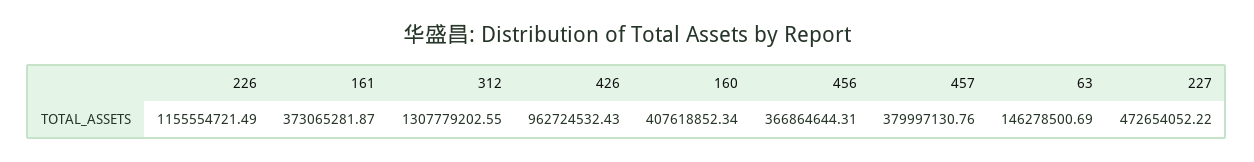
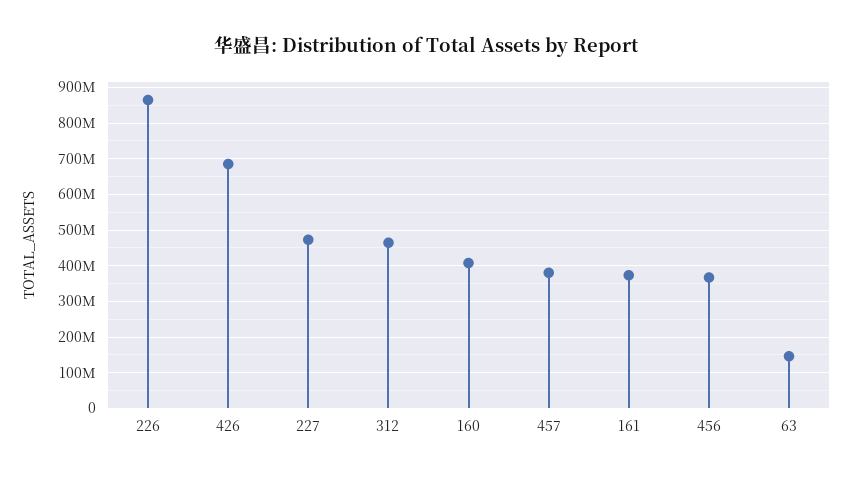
226: 1155554721.49 -> 860000000
312: 1307779202.55 -> 460000000
426: 962724532.43 -> 680000000

